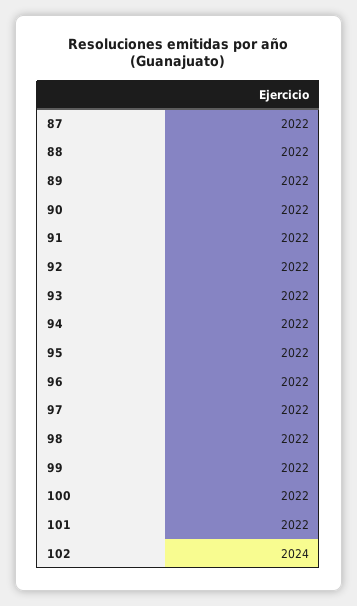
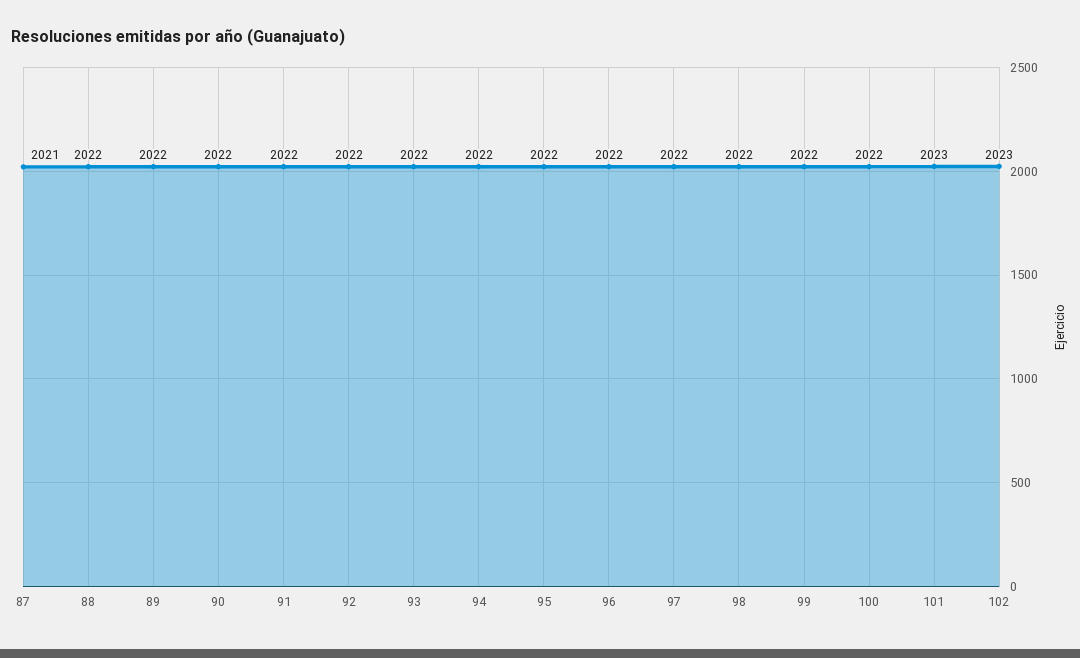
87: 2022 -> 2021
101: 2022 -> 2023
102: 2024 -> 2023

